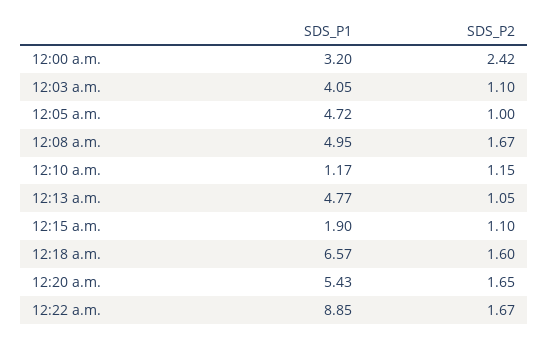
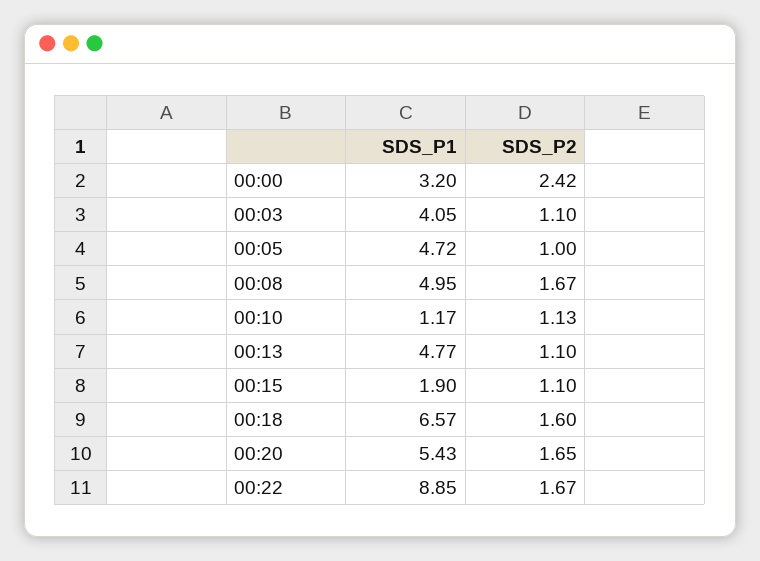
SDS_P2, 12:10 a.m.: 1.15 -> 1.13
SDS_P2, 12:13 a.m.: 1.05 -> 1.1

